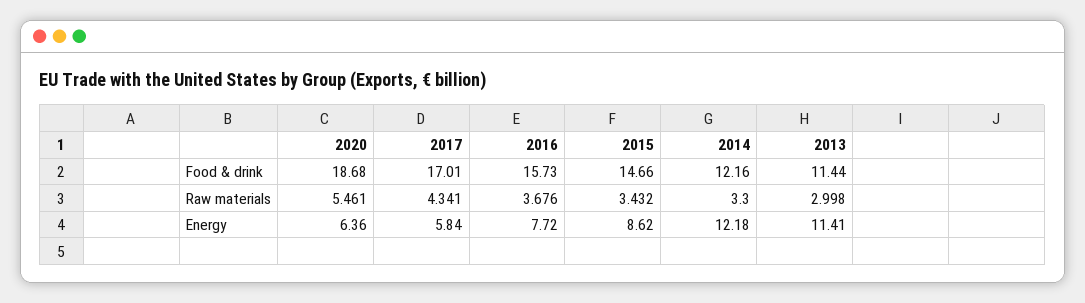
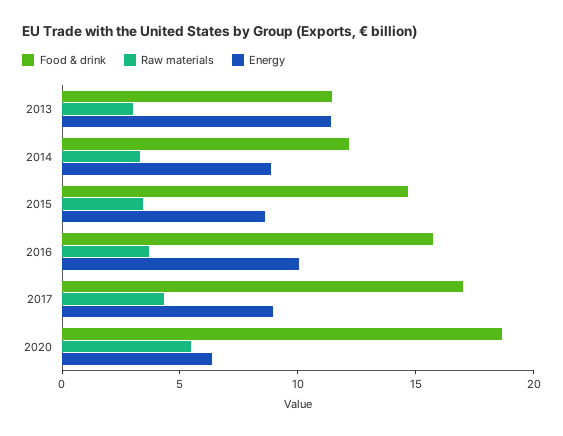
Energy, 2017: 5.84 -> 9
Energy, 2016: 7.72 -> 10
Energy, 2014: 12.18 -> 9

